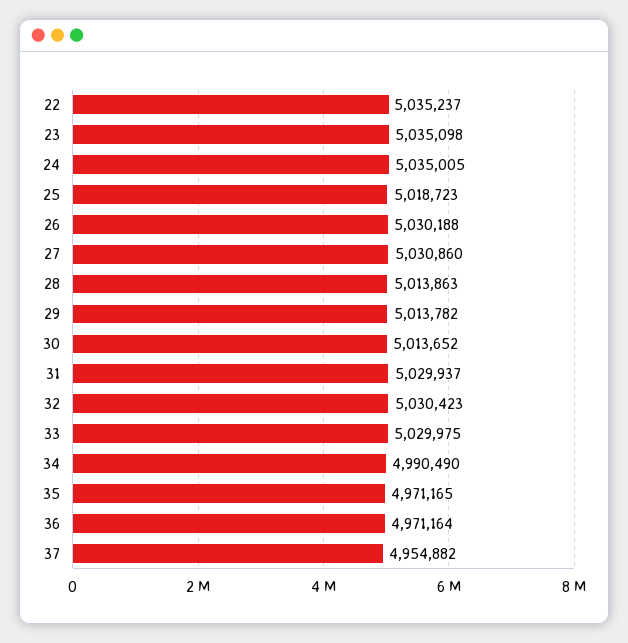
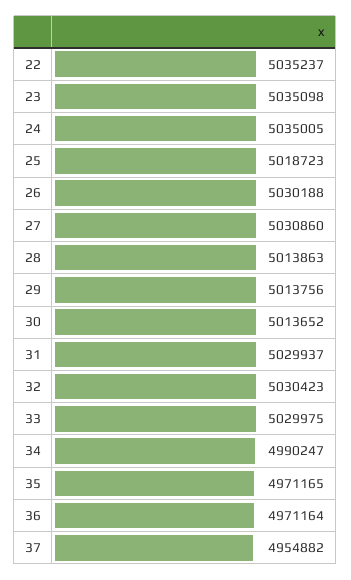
29: 5013782 -> 5013756
34: 4990490 -> 4990247

